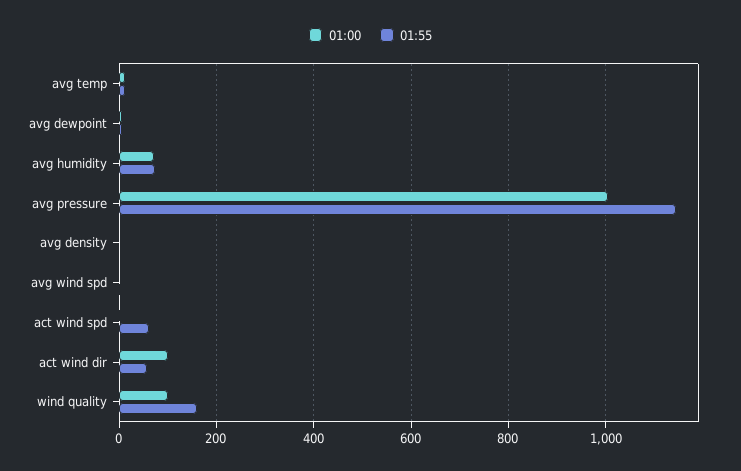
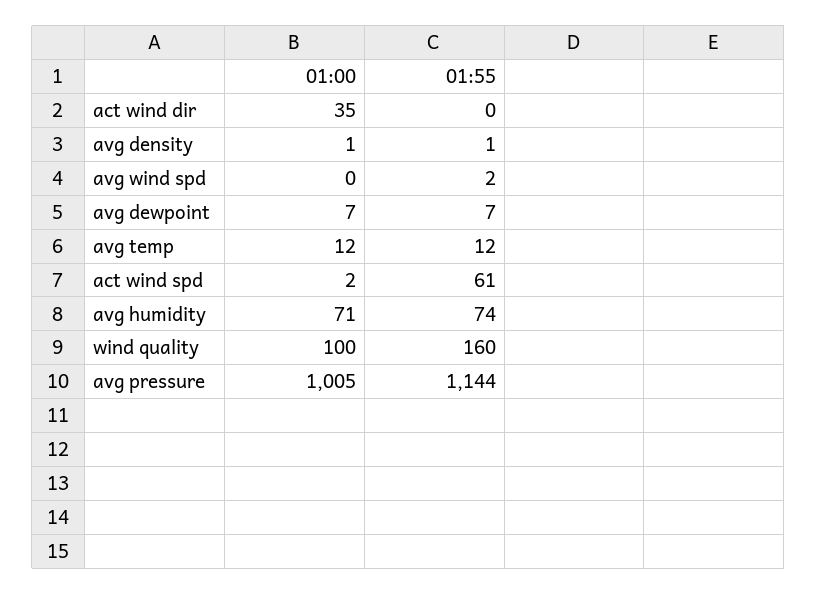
01:00, act wind dir: 100 -> 35
01:55, act wind dir: 60 -> 0

